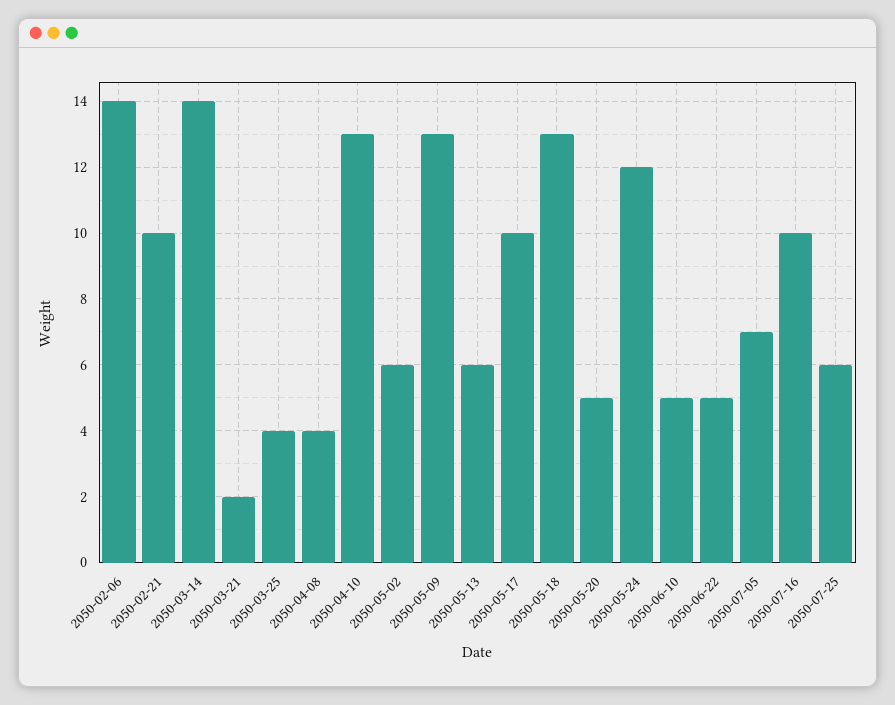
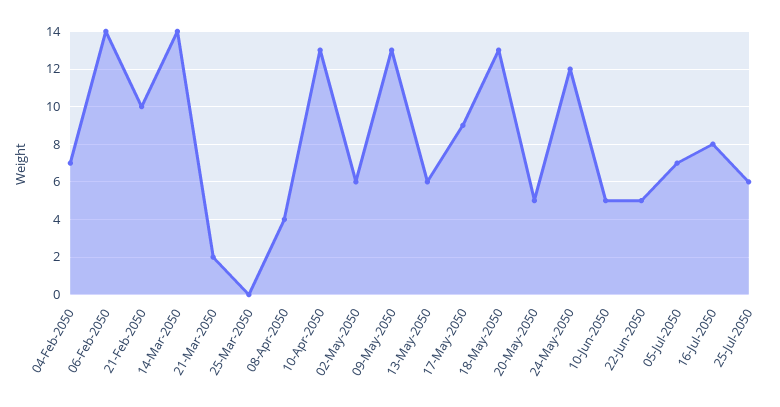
2050-03-25: 4 -> 0
2050-05-17: 10 -> 9
2050-07-16: 10 -> 8
04-Feb-2050: none -> 7

